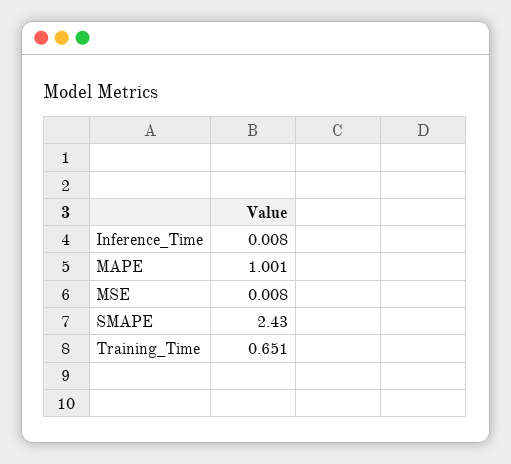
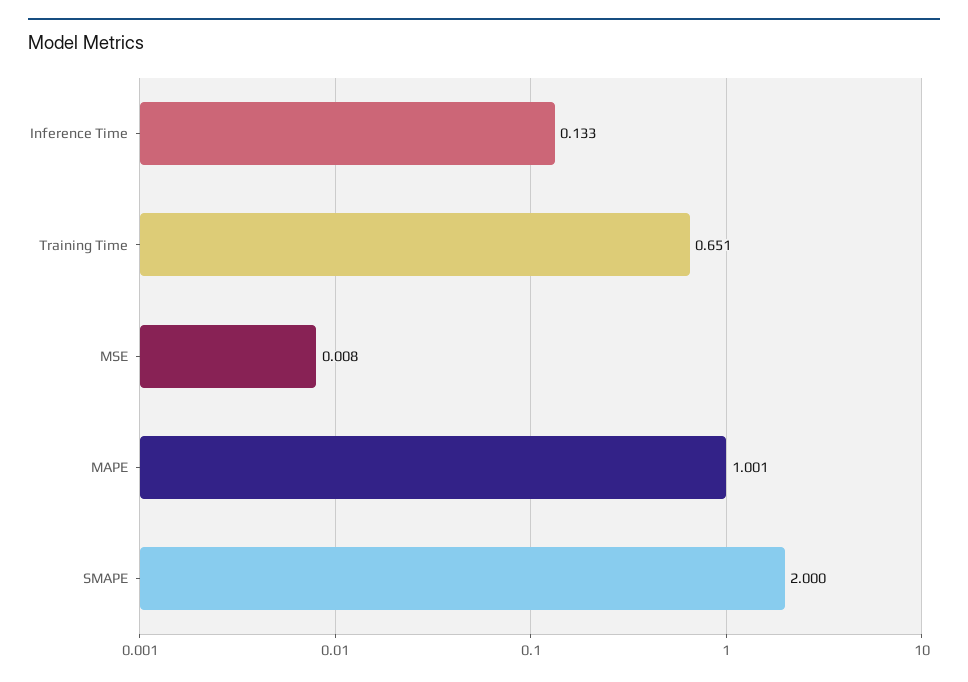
Inference_Time: 0.008 -> 0.133
SMAPE: 2.43 -> 2

